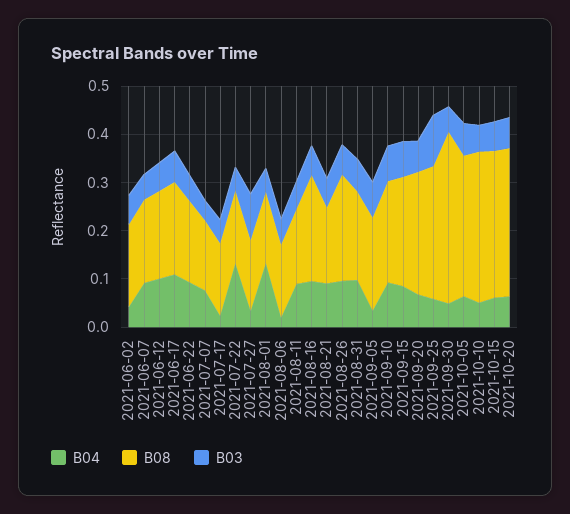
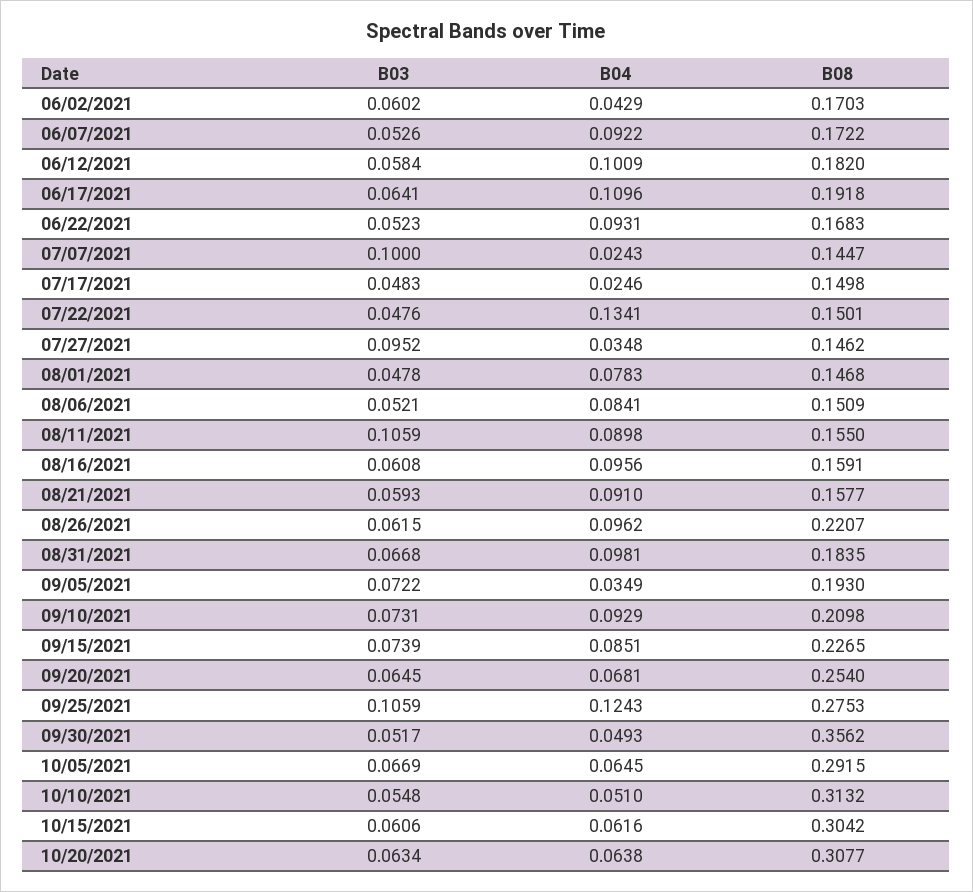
B04, 2021-07-07: 0.08 -> 0.0243
B03, 2021-07-07: 0.04 -> 0.1
B04, 2021-08-01: 0.14 -> 0.0783
B04, 2021-08-06: 0.02 -> 0.0841
B03, 2021-08-11: 0.06 -> 0.1059
B08, 2021-08-16: 0.22 -> 0.1591
B04, 2021-09-25: 0.06 -> 0.1243

